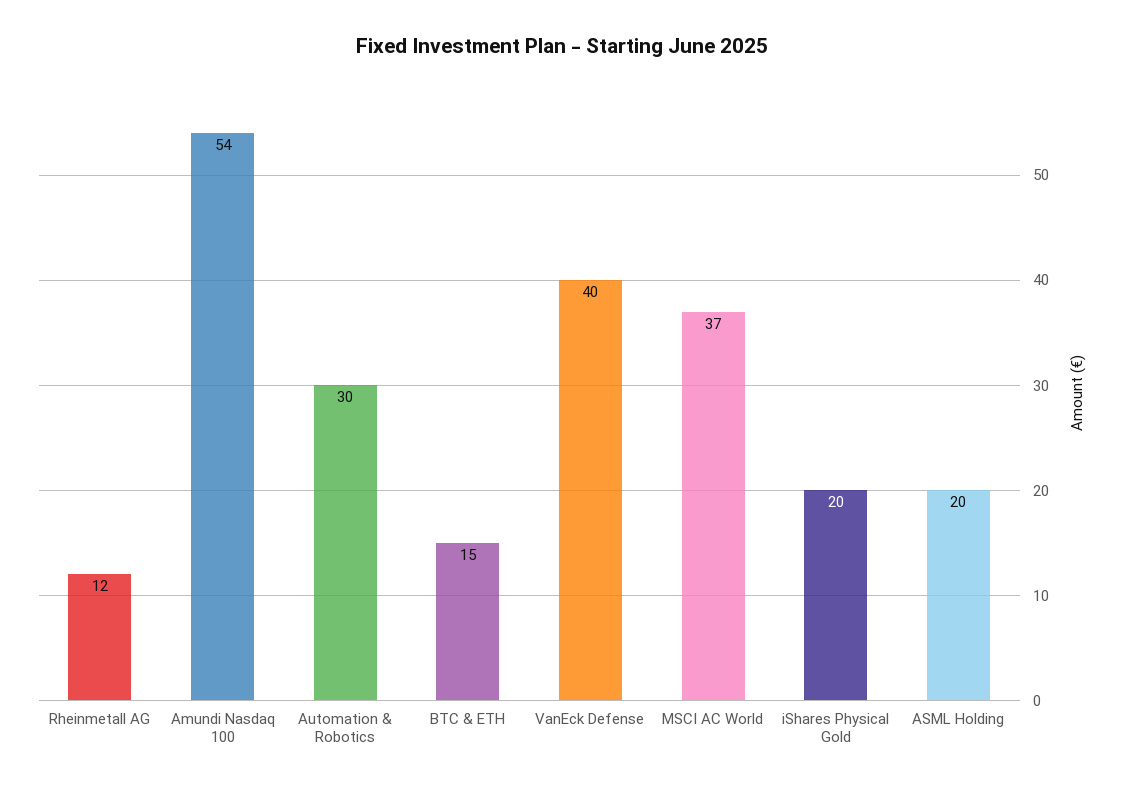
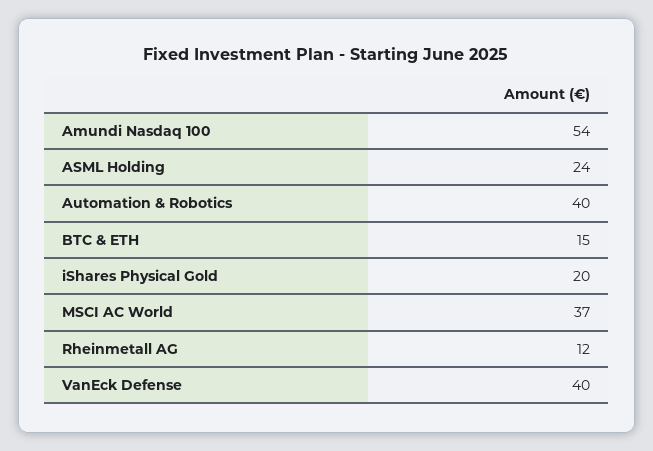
Automation & Robotics: 30 -> 40
ASML Holding: 20 -> 24

